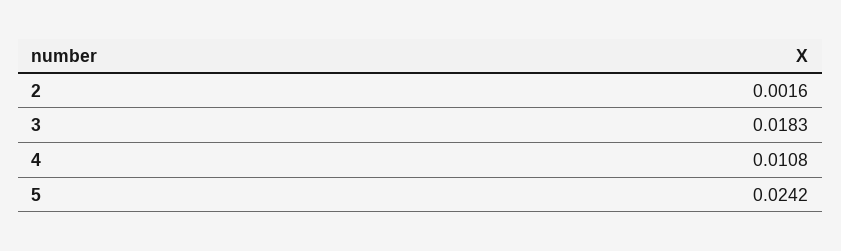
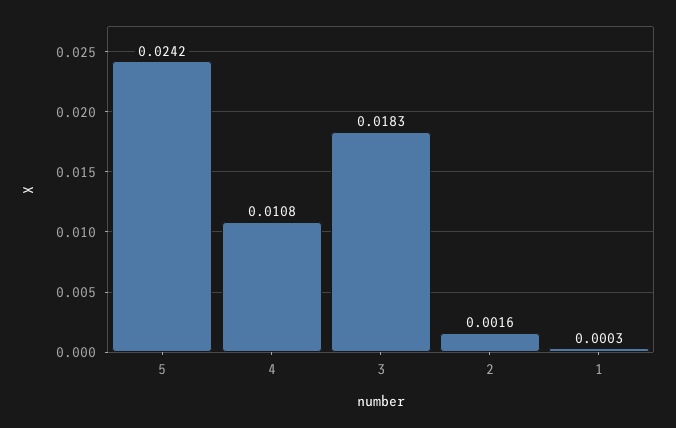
1: none -> 0.0003

